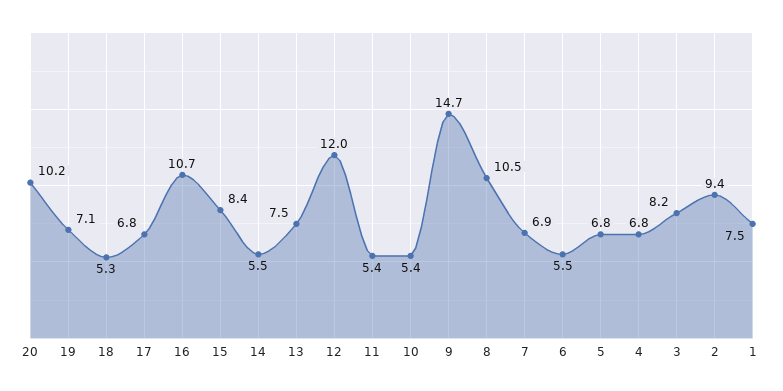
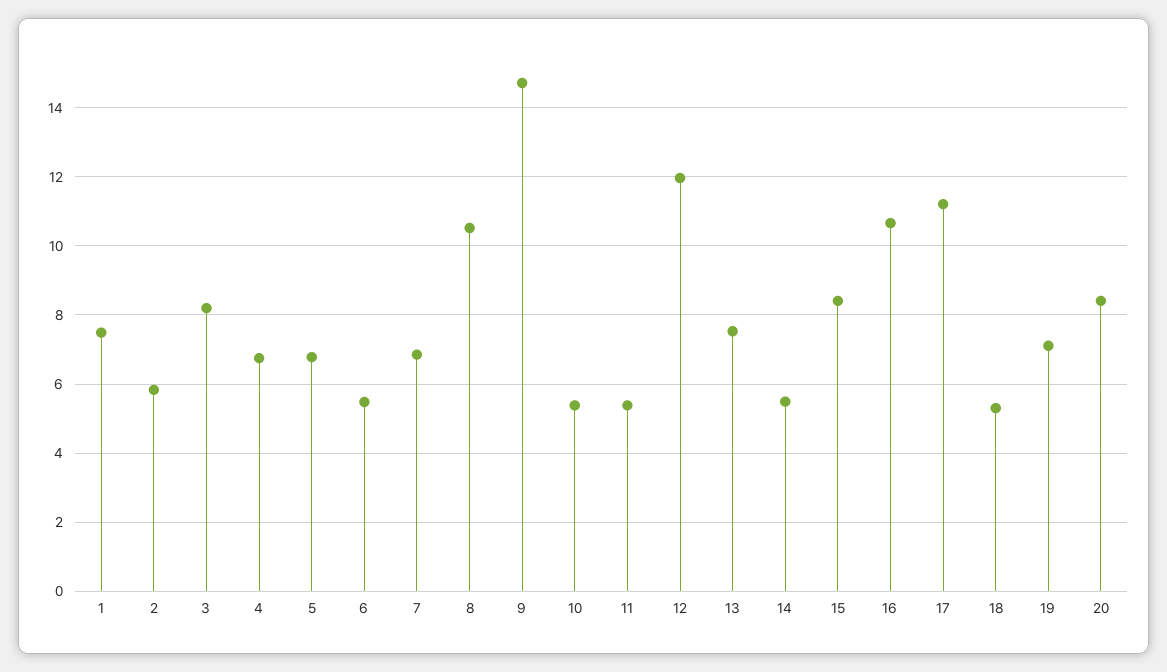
20: 10.2 -> 8.4
17: 6.8 -> 11.2
2: 9.4 -> 5.8

